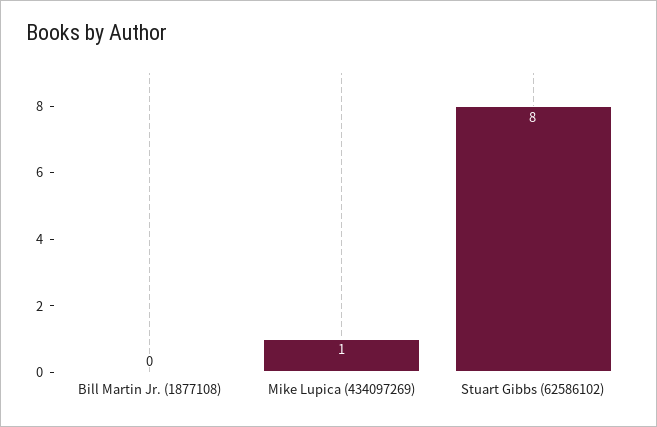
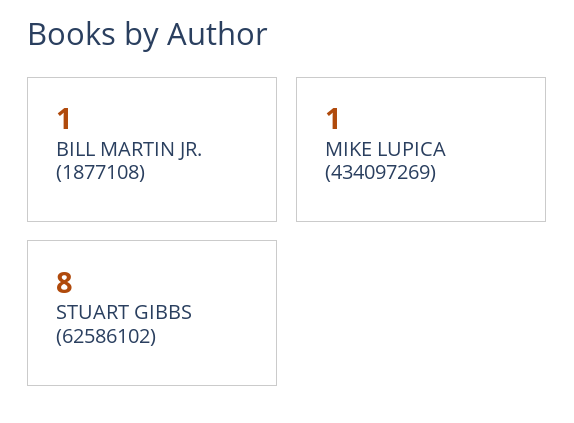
Bill Martin Jr. (1877108): 0 -> 1

